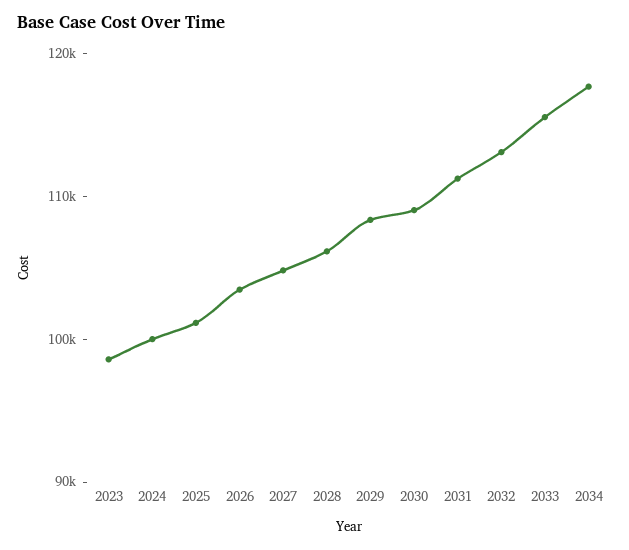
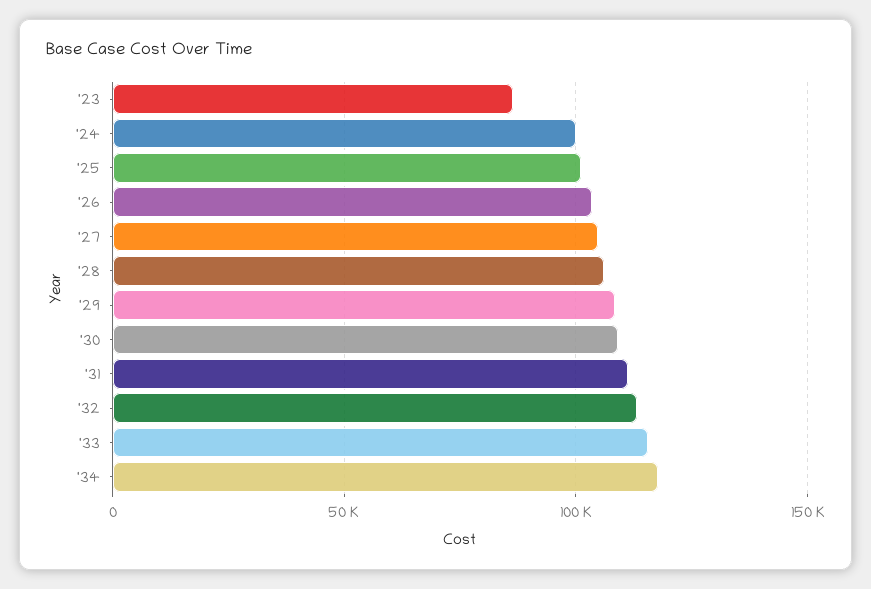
2023: 98000 -> 85000

